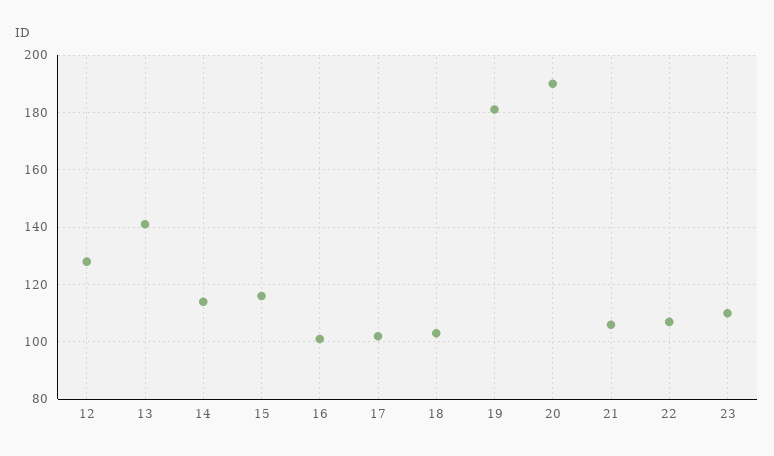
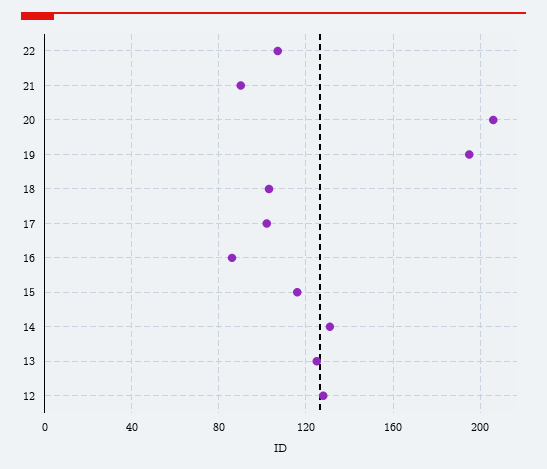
13: 140 -> 125
14: 115 -> 130
16: 100 -> 85
19: 180 -> 195
20: 190 -> 205
21: 105 -> 90
23: 110 -> none

